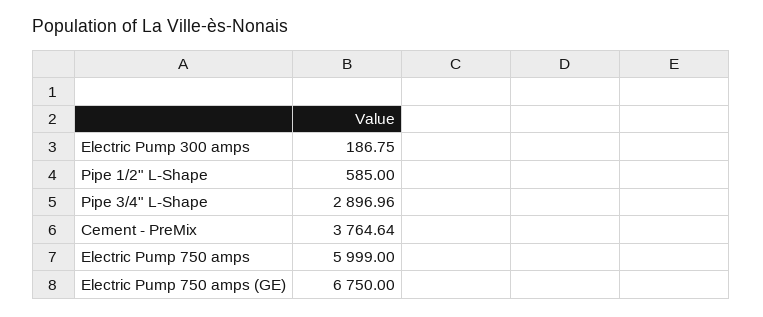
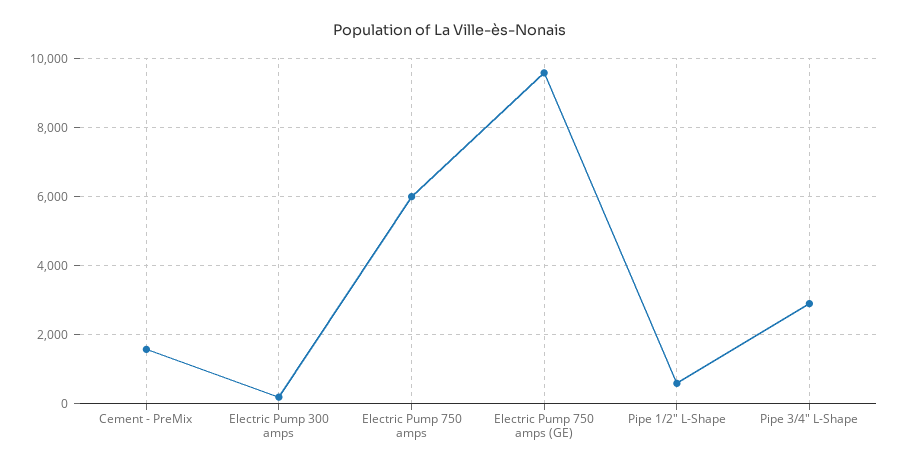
Cement - PreMix: 3764.64 -> 1600
Electric Pump 750 amps (GE): 6750 -> 9600

